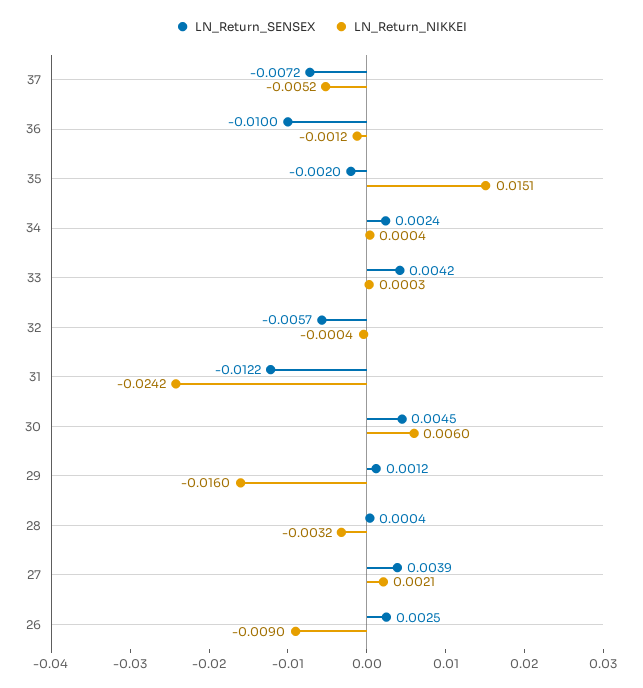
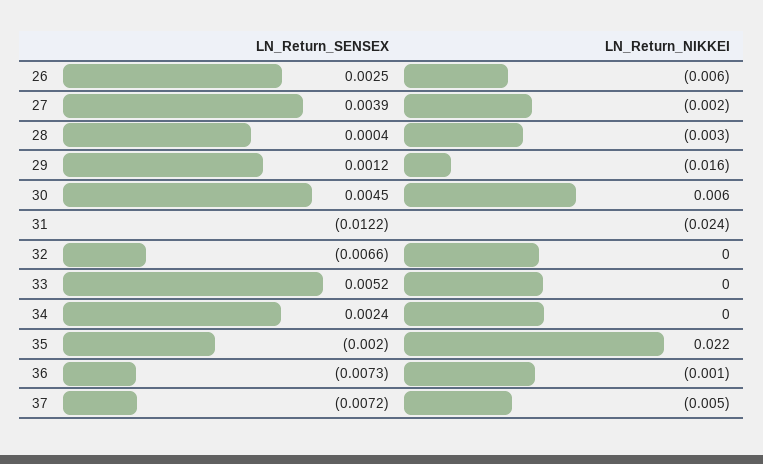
LN_Return_SENSEX, 36: -0.01 -> -0.0073
LN_Return_NIKKEI, 35: 0.0151 -> 0.022
LN_Return_SENSEX, 33: 0.0042 -> 0.0052
LN_Return_SENSEX, 32: -0.0057 -> -0.0066
LN_Return_NIKKEI, 27: 0.0021 -> -0.002
LN_Return_NIKKEI, 26: -0.009 -> -0.006

